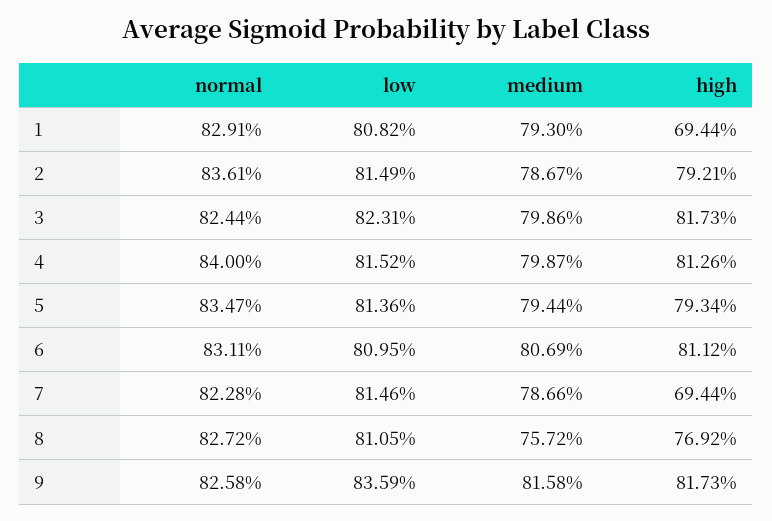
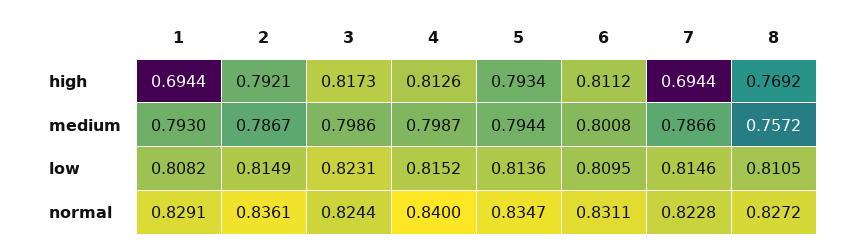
medium, 6: 0.8069 -> 0.8008
normal, 9: 0.8258 -> none
low, 9: 0.8359 -> none
medium, 9: 0.8158 -> none
high, 9: 0.8173 -> none

